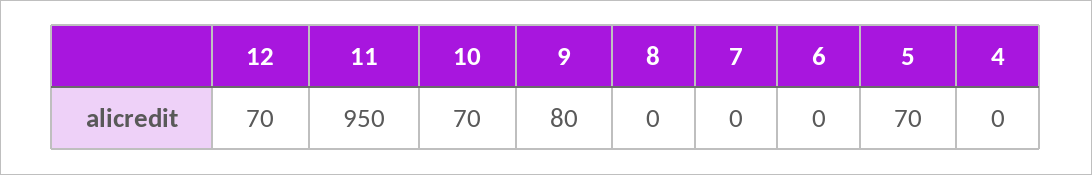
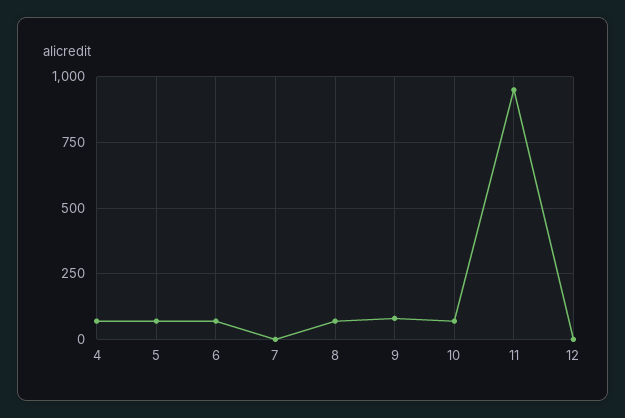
12: 70 -> 0
8: 0 -> 75
6: 0 -> 75
4: 0 -> 75

